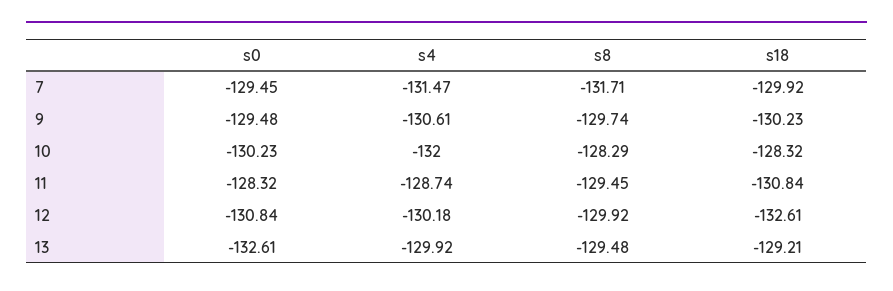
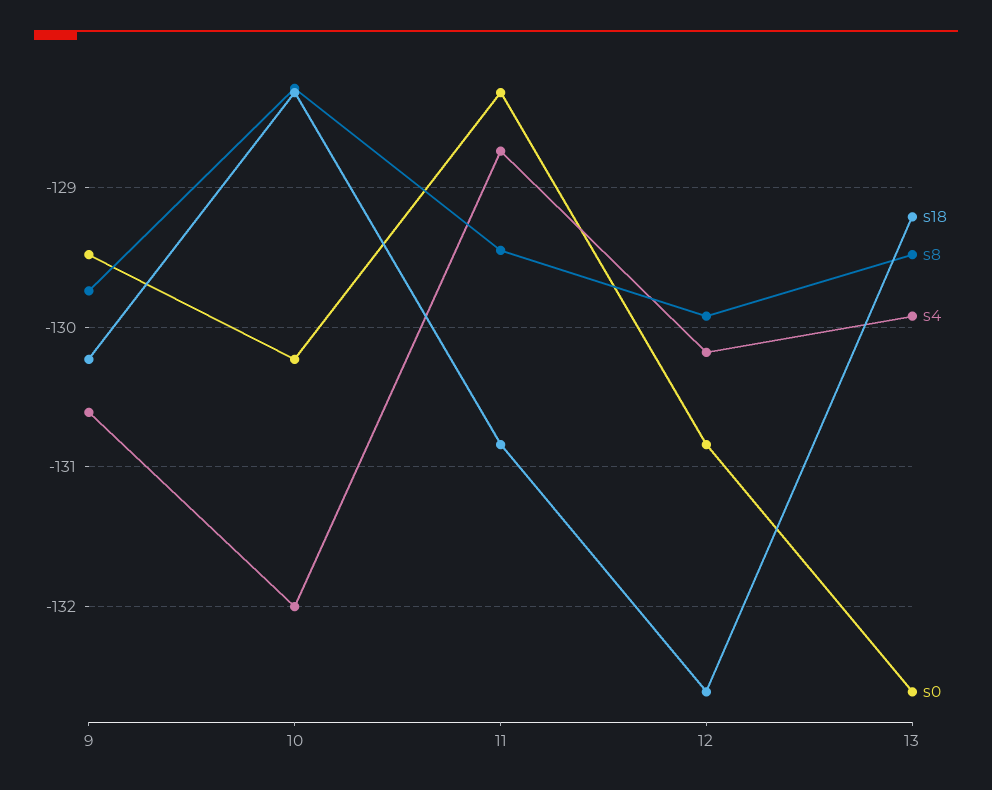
s0, 7: -129.45 -> none
s4, 7: -131.47 -> none
s8, 7: -131.71 -> none
s18, 7: -129.92 -> none

